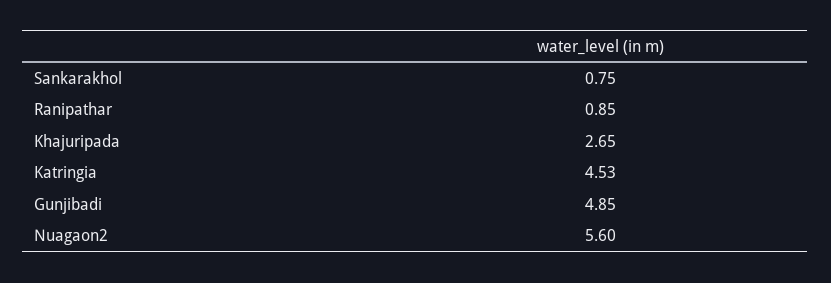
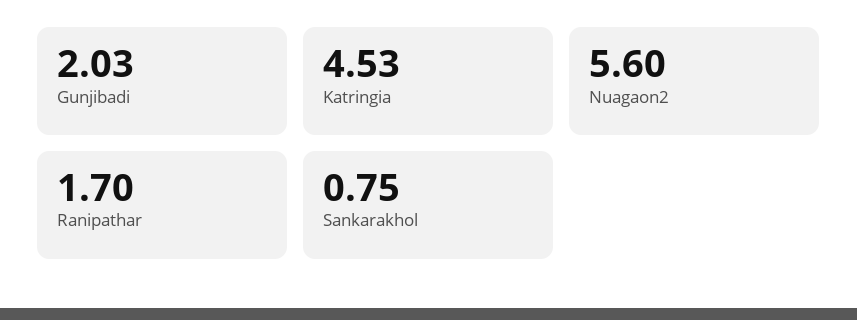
Ranipathar: 0.85 -> 1.7
Khajuripada: 2.65 -> none
Gunjibadi: 4.85 -> 2.03

